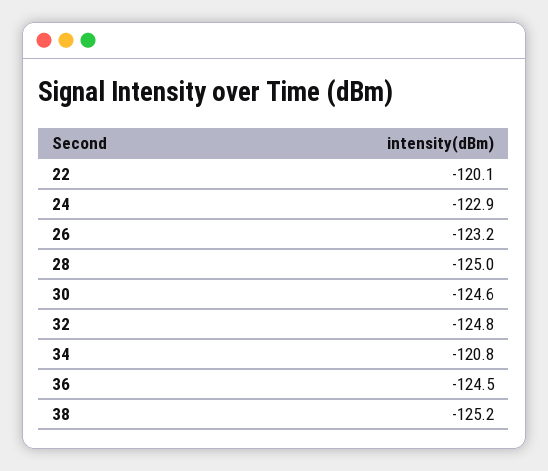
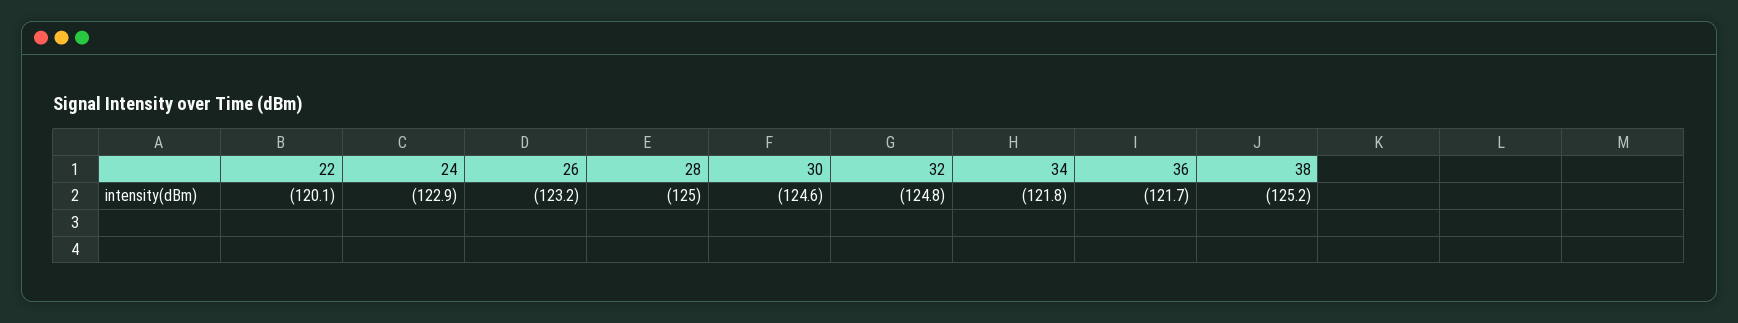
34: -120.8 -> -121.8
36: -124.5 -> -121.7

